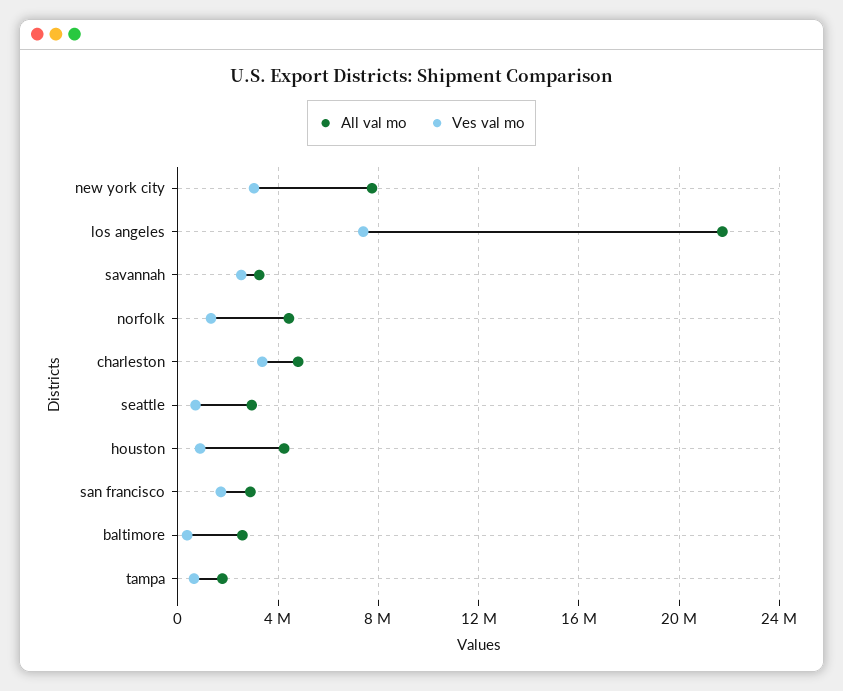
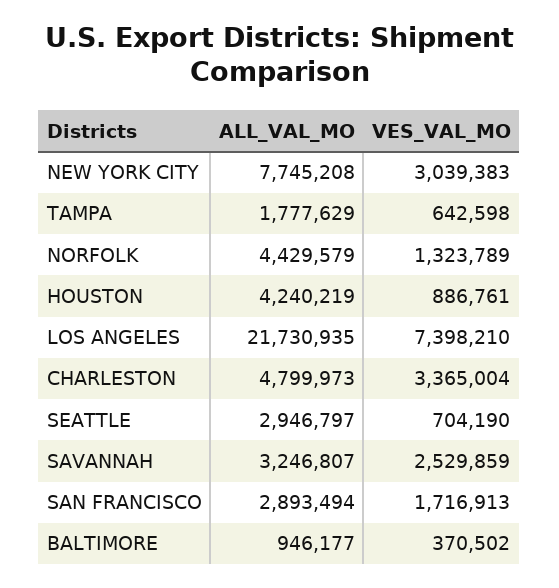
All val mo, baltimore: 2500000 -> 946177

